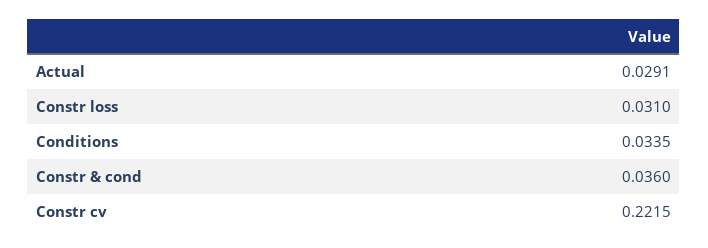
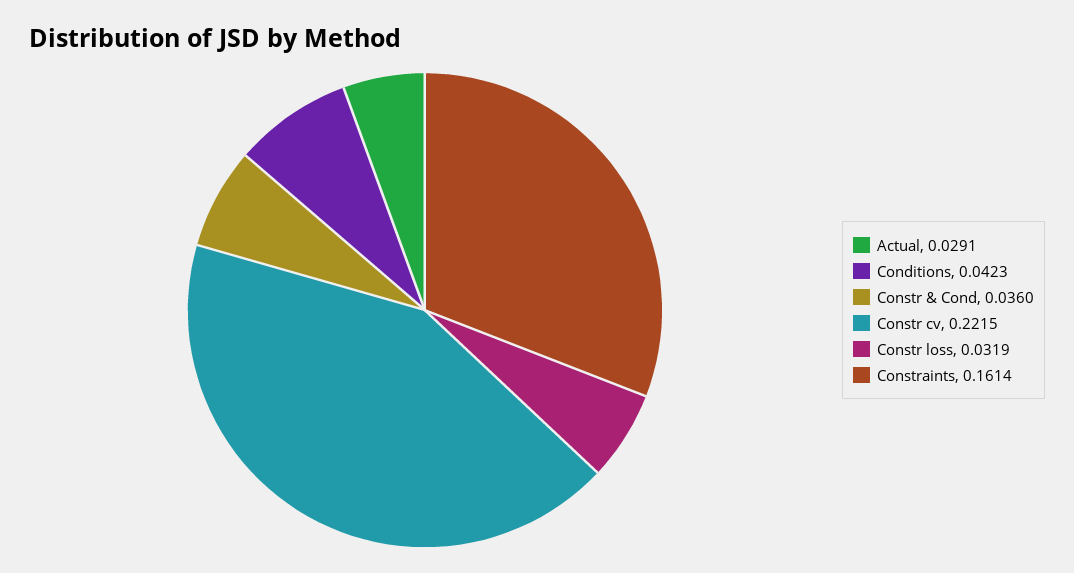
Constr loss: 0.031 -> 0.0319
Conditions: 0.0335 -> 0.0423
Constraints: none -> 0.1614

